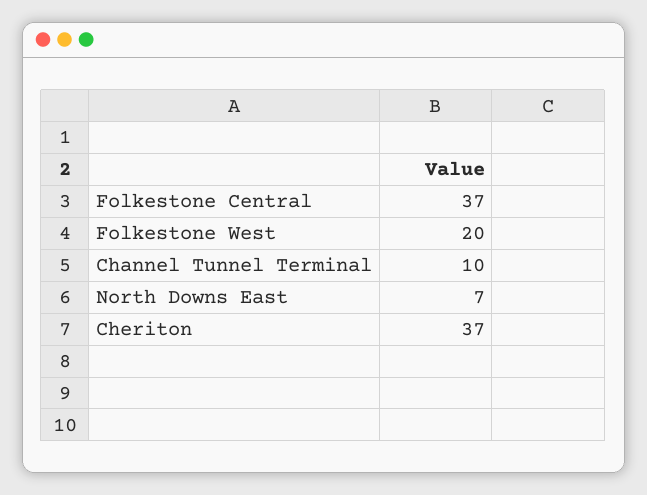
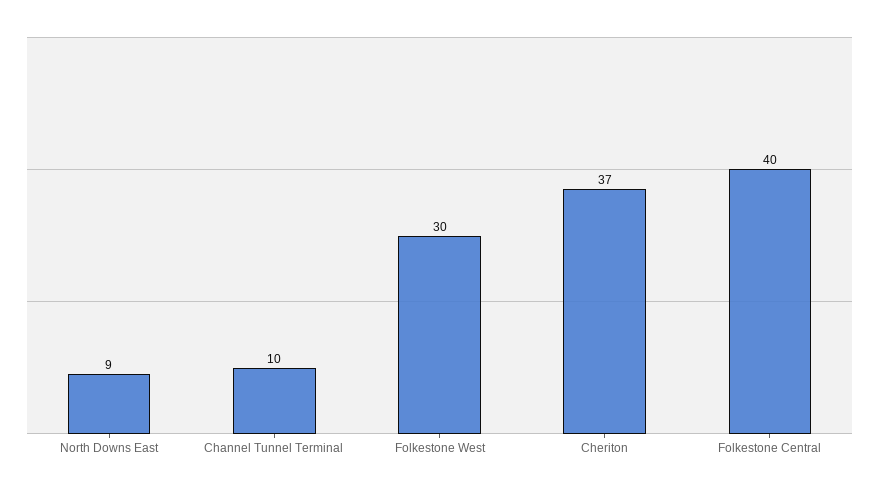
Folkestone Central: 37 -> 40
Folkestone West: 20 -> 30
North Downs East: 7 -> 9

